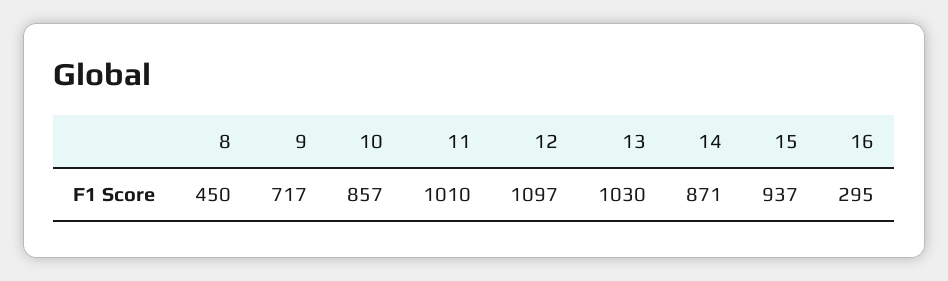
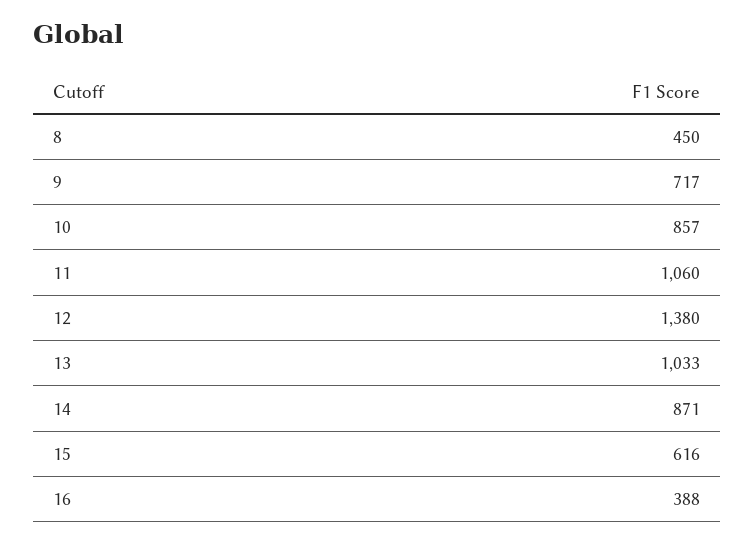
11: 1010 -> 1060
12: 1097 -> 1380
13: 1030 -> 1033
15: 937 -> 616
16: 295 -> 388

